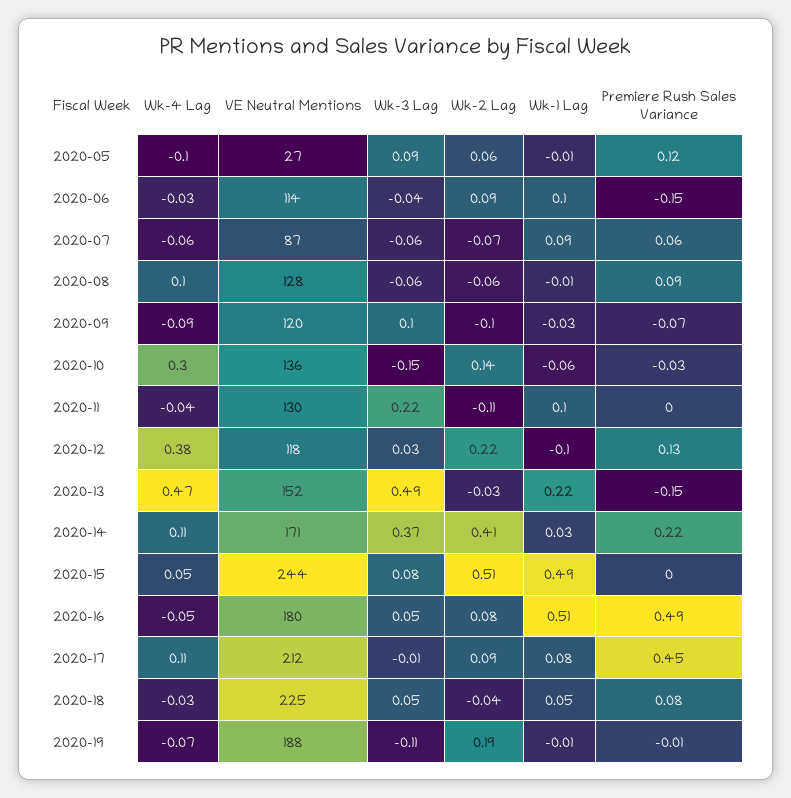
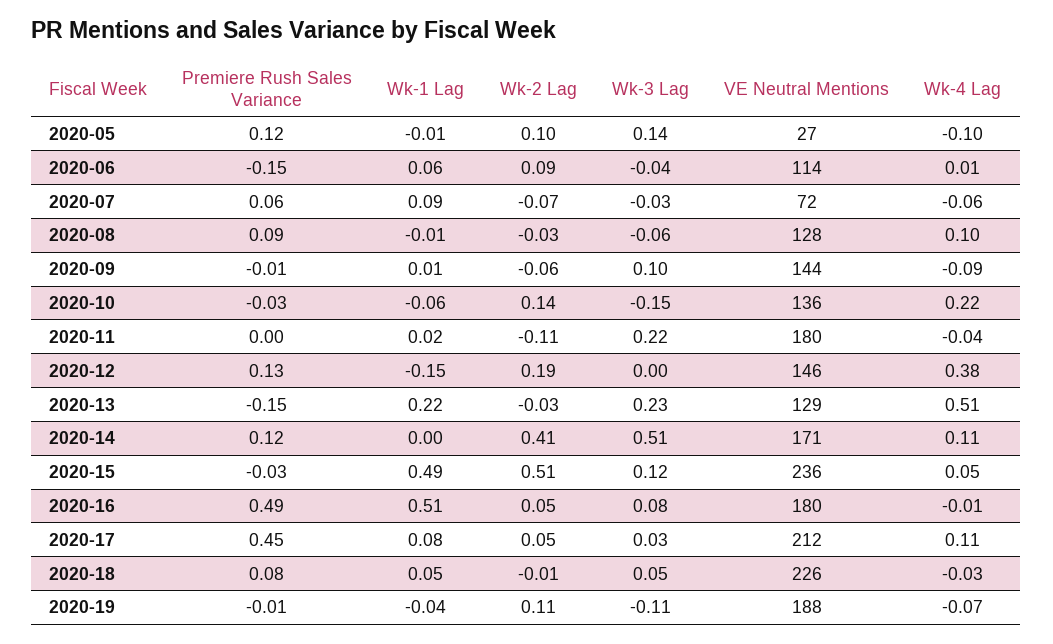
Wk-3 Lag, 2020-05: 0.09 -> 0.14
Wk-2 Lag, 2020-05: 0.06 -> 0.1
Wk-4 Lag, 2020-06: -0.03 -> 0.01
Wk-1 Lag, 2020-06: 0.1 -> 0.06
VE Neutral Mentions, 2020-07: 87 -> 72
Wk-3 Lag, 2020-07: -0.06 -> -0.03
Wk-2 Lag, 2020-08: -0.06 -> -0.03
VE Neutral Mentions, 2020-09: 120 -> 144
Wk-2 Lag, 2020-09: -0.1 -> -0.06
Wk-1 Lag, 2020-09: -0.03 -> 0.01
Premiere Rush Sales Variance, 2020-09: -0.07 -> -0.01
Wk-4 Lag, 2020-10: 0.3 -> 0.22
VE Neutral Mentions, 2020-11: 130 -> 180
Wk-1 Lag, 2020-11: 0.1 -> 0.02
VE Neutral Mentions, 2020-12: 118 -> 146
Wk-3 Lag, 2020-12: 0.03 -> 0
Wk-2 Lag, 2020-12: 0.22 -> 0.19
Wk-1 Lag, 2020-12: -0.1 -> -0.15
Wk-4 Lag, 2020-13: 0.47 -> 0.51
VE Neutral Mentions, 2020-13: 152 -> 129
Wk-3 Lag, 2020-13: 0.49 -> 0.23
Wk-3 Lag, 2020-14: 0.37 -> 0.51
Wk-1 Lag, 2020-14: 0.03 -> 0
Premiere Rush Sales Variance, 2020-14: 0.22 -> 0.12
VE Neutral Mentions, 2020-15: 244 -> 236
Wk-3 Lag, 2020-15: 0.08 -> 0.12
Premiere Rush Sales Variance, 2020-15: 0 -> -0.03
Wk-4 Lag, 2020-16: -0.05 -> -0.01
Wk-3 Lag, 2020-16: 0.05 -> 0.08
Wk-2 Lag, 2020-16: 0.08 -> 0.05
Wk-3 Lag, 2020-17: -0.01 -> 0.03
Wk-2 Lag, 2020-17: 0.09 -> 0.05
VE Neutral Mentions, 2020-18: 225 -> 226
Wk-2 Lag, 2020-18: -0.04 -> -0.01
Wk-2 Lag, 2020-19: 0.19 -> 0.11
Wk-1 Lag, 2020-19: -0.01 -> -0.04

